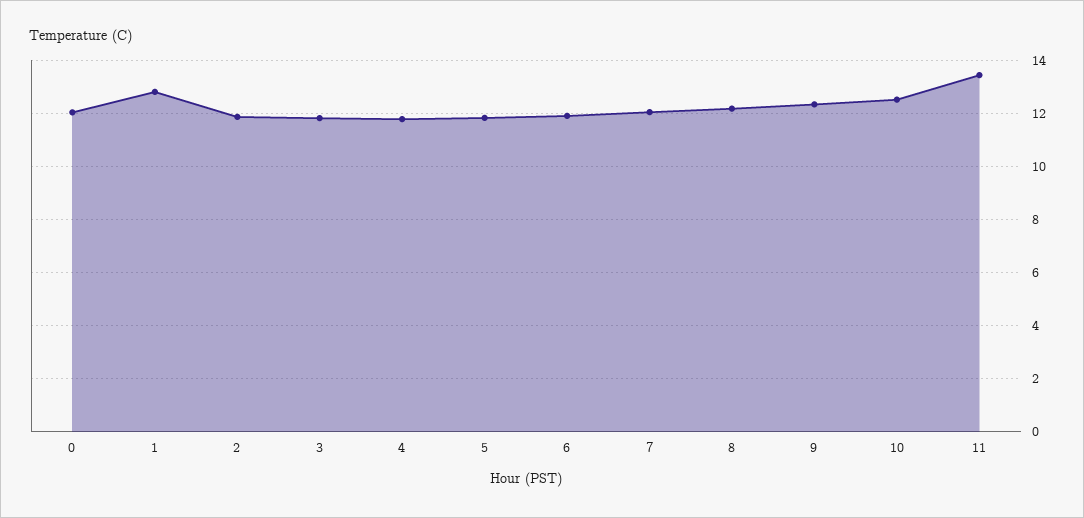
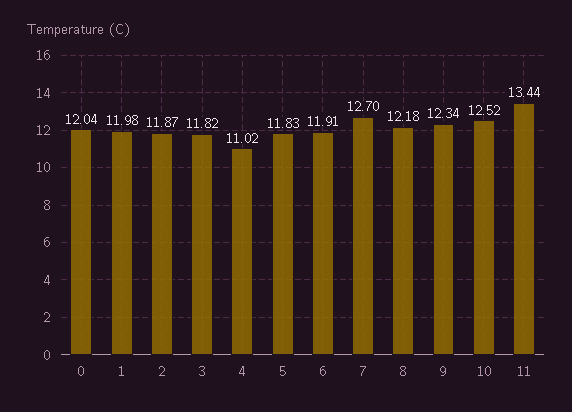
1: 12.75 -> 11.98
4: 11.75 -> 11.02
7: 12 -> 12.7

